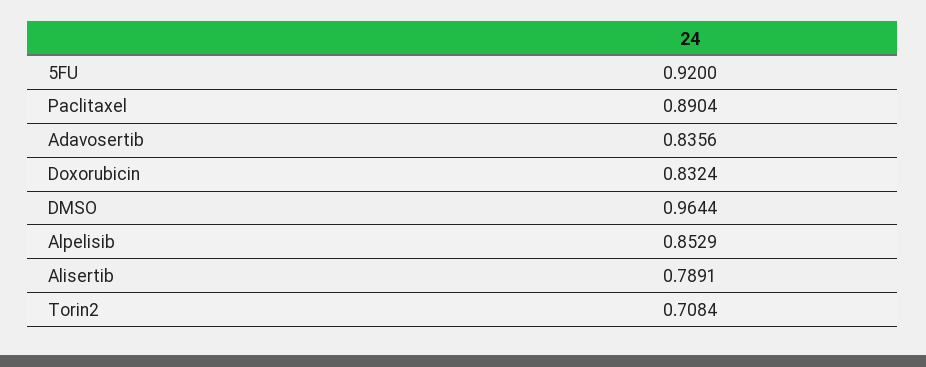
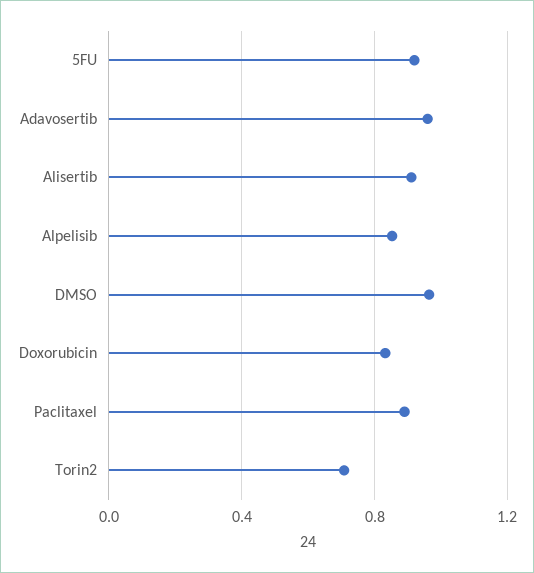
Adavosertib: 0.8356 -> 0.95
Alisertib: 0.7891 -> 0.9

